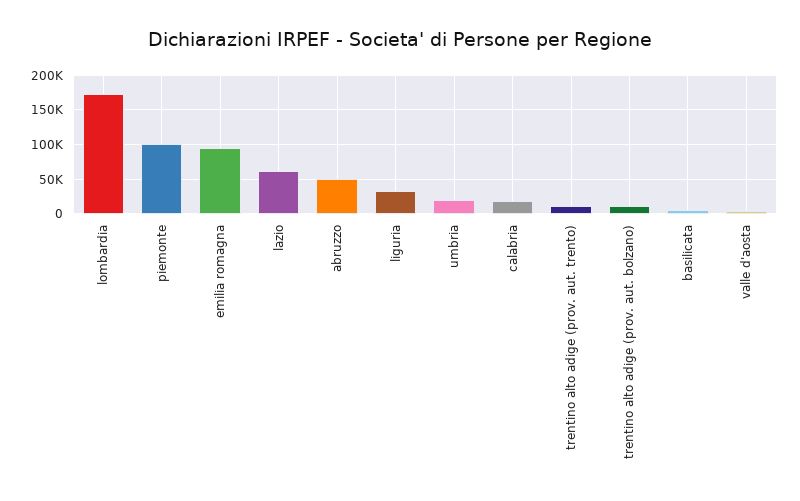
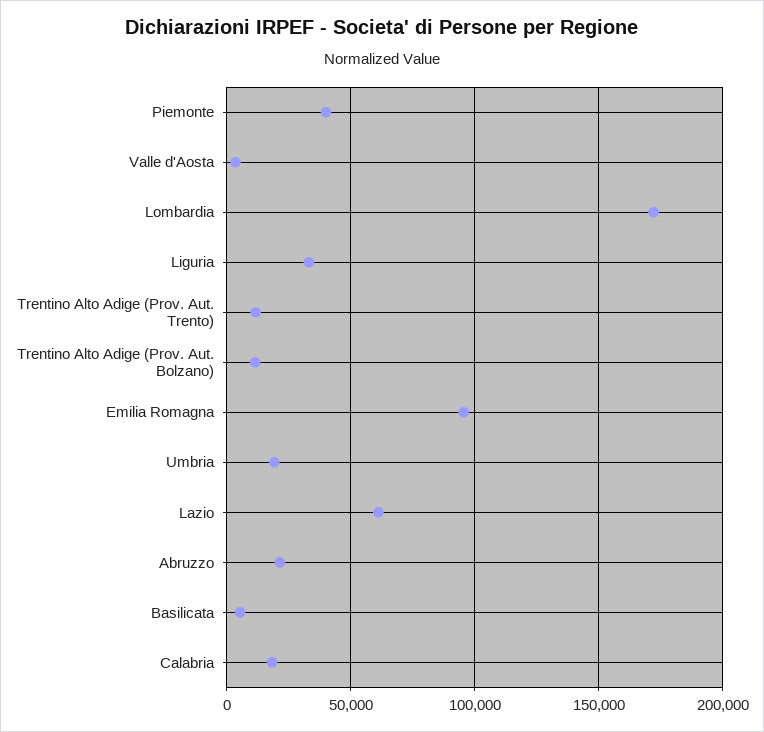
piemonte: 100000 -> 40000
abruzzo: 50000 -> 20000

